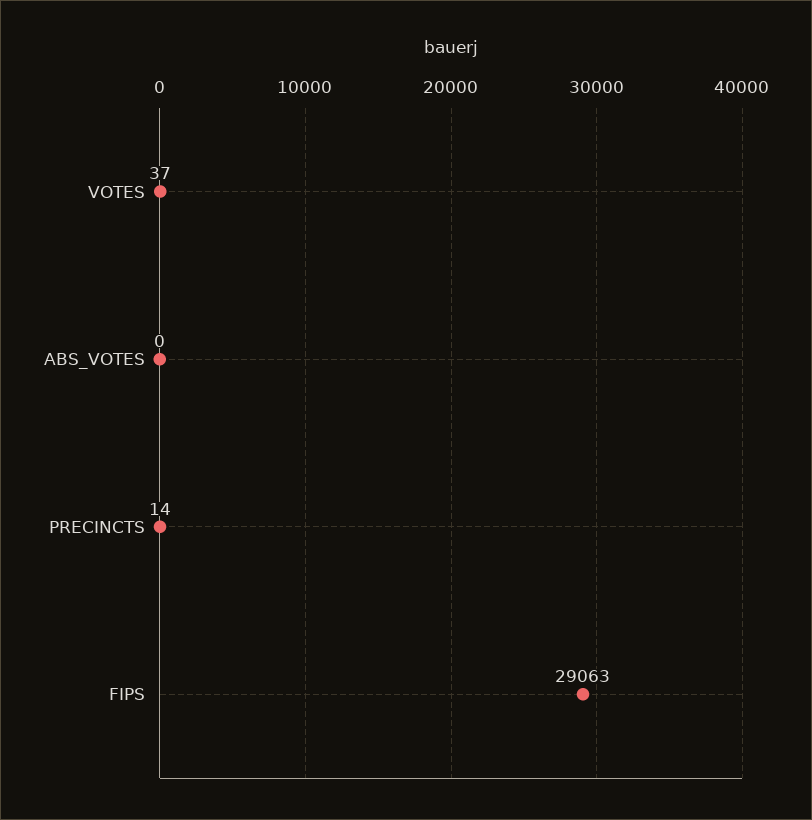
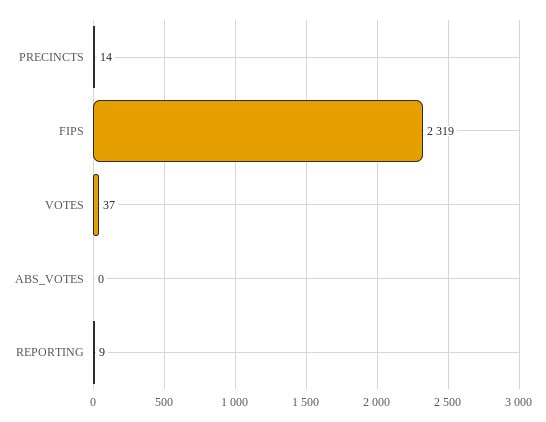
FIPS: 29063 -> 2319
REPORTING: none -> 9

